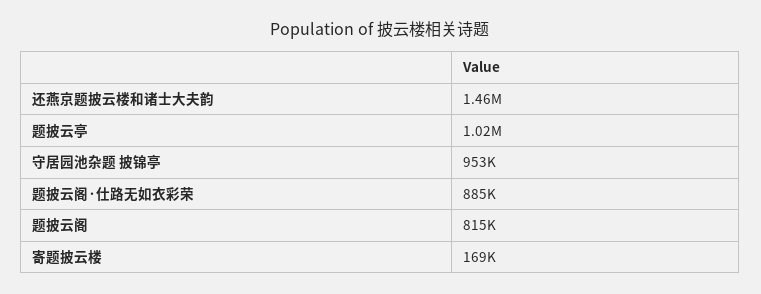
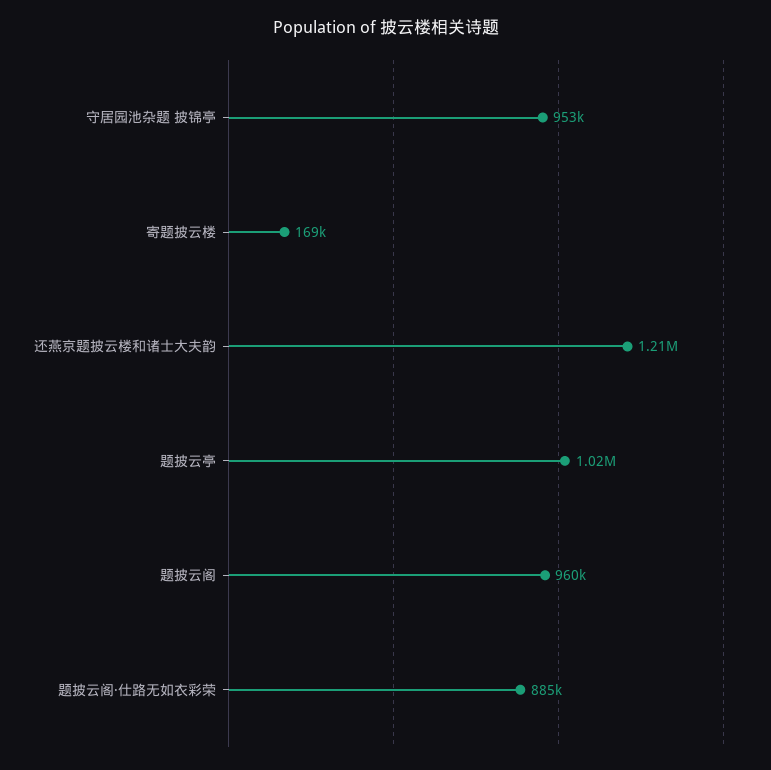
还燕京题披云楼和诸士大夫韵: 1460000 -> 1210000
题披云阁: 815000 -> 960000

